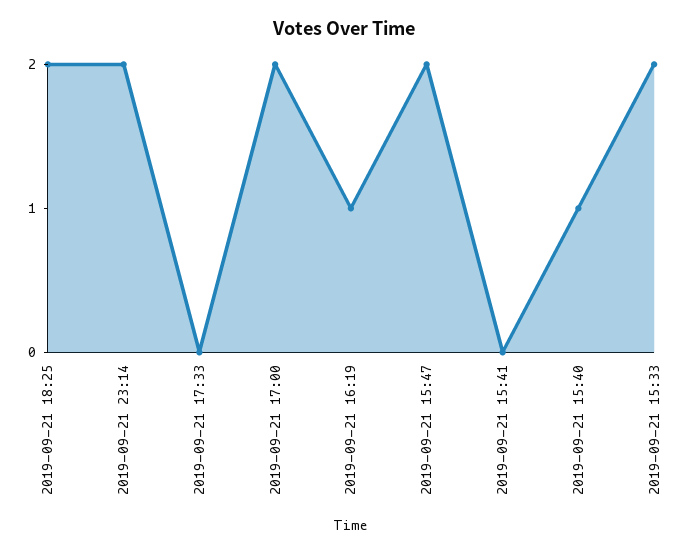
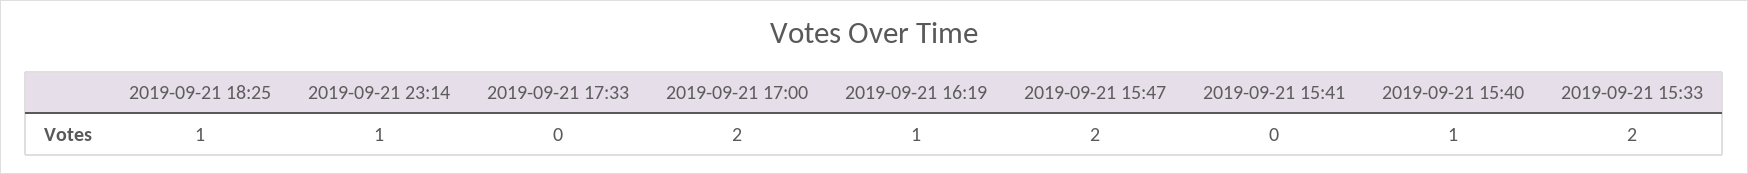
2019-09-21 18:25: 2 -> 1
2019-09-21 23:14: 2 -> 1

